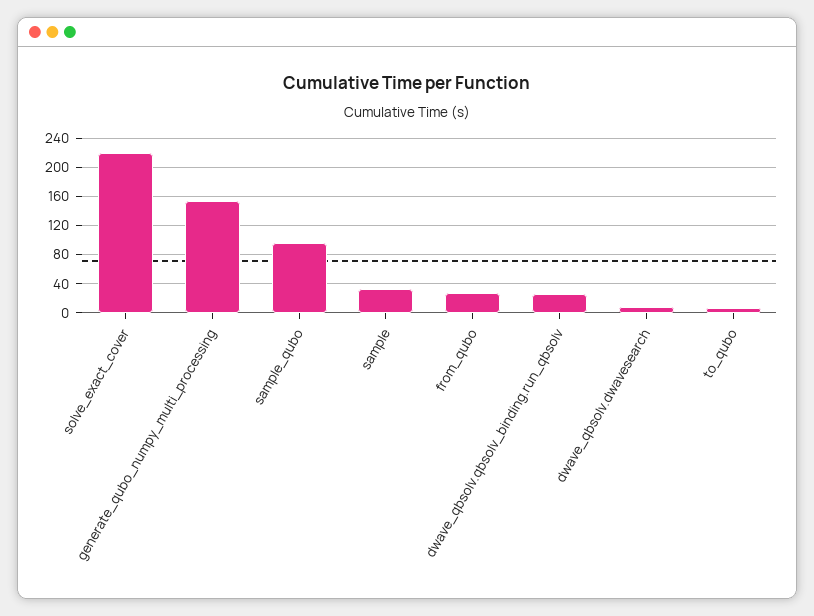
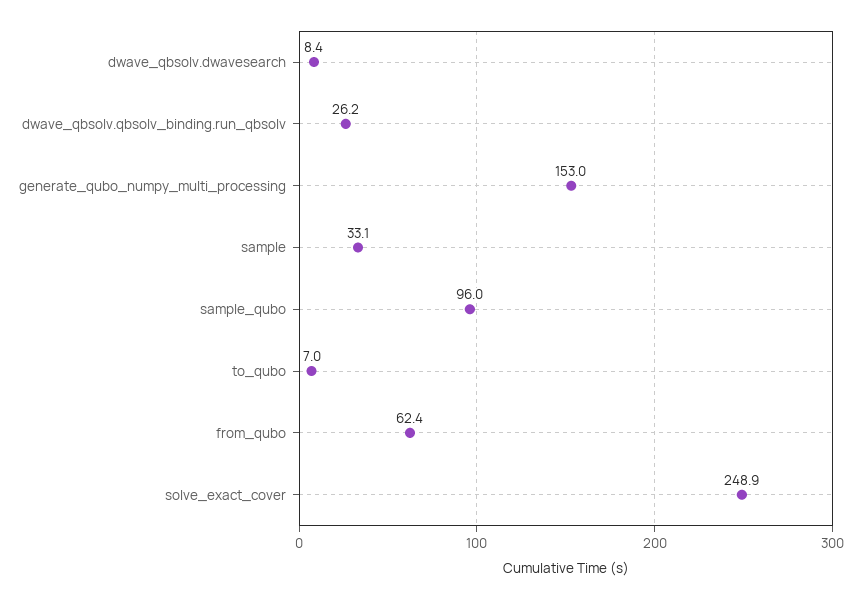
solve_exact_cover: 220 -> 248.9
from_qubo: 30 -> 62.4

